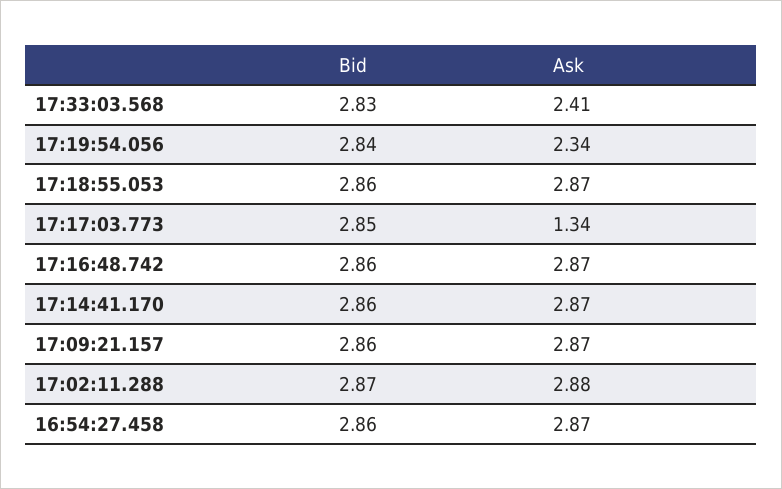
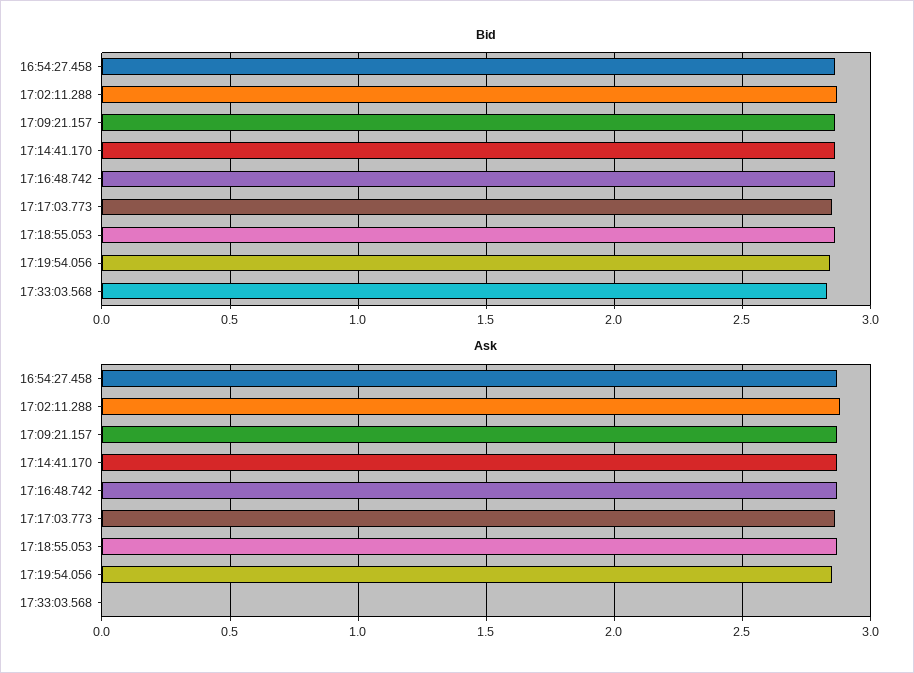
Ask, 17:33:03.568: 2.41 -> 0
Ask, 17:19:54.056: 2.34 -> 2.85
Ask, 17:17:03.773: 1.34 -> 2.85

